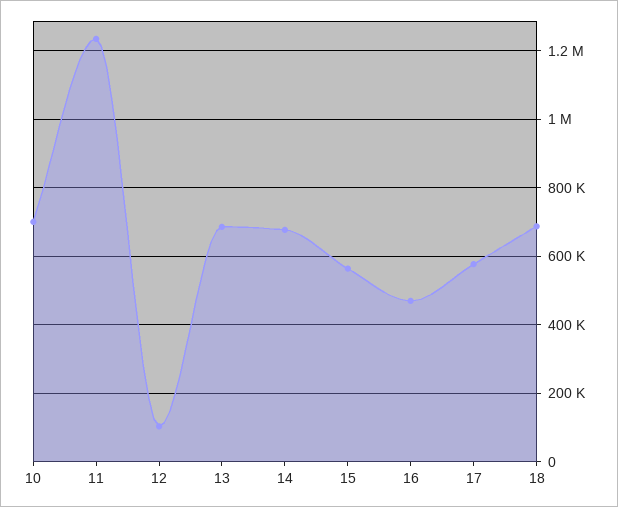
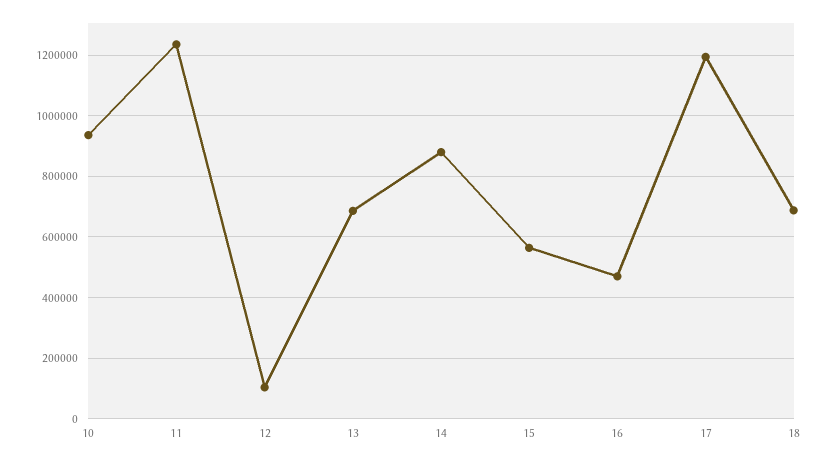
10: 700000 -> 940000
14: 680000 -> 880000
17: 580000 -> 1200000

